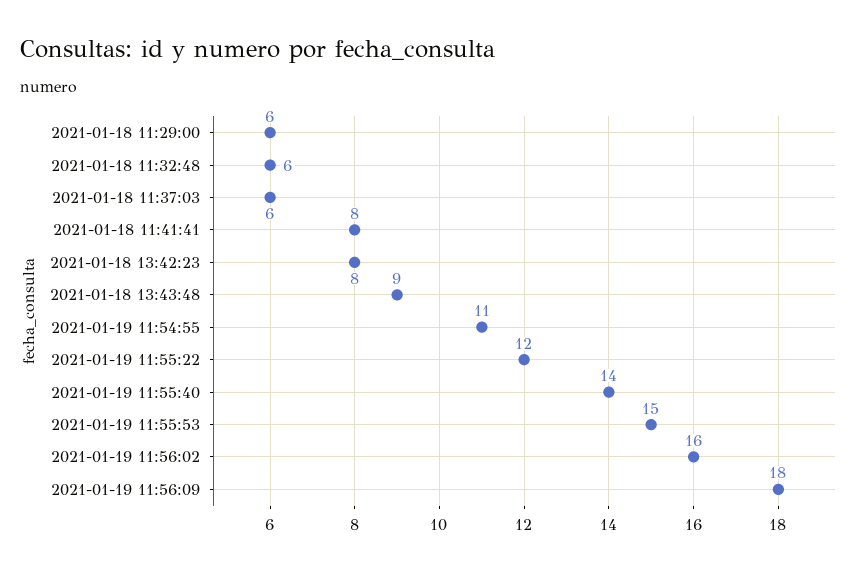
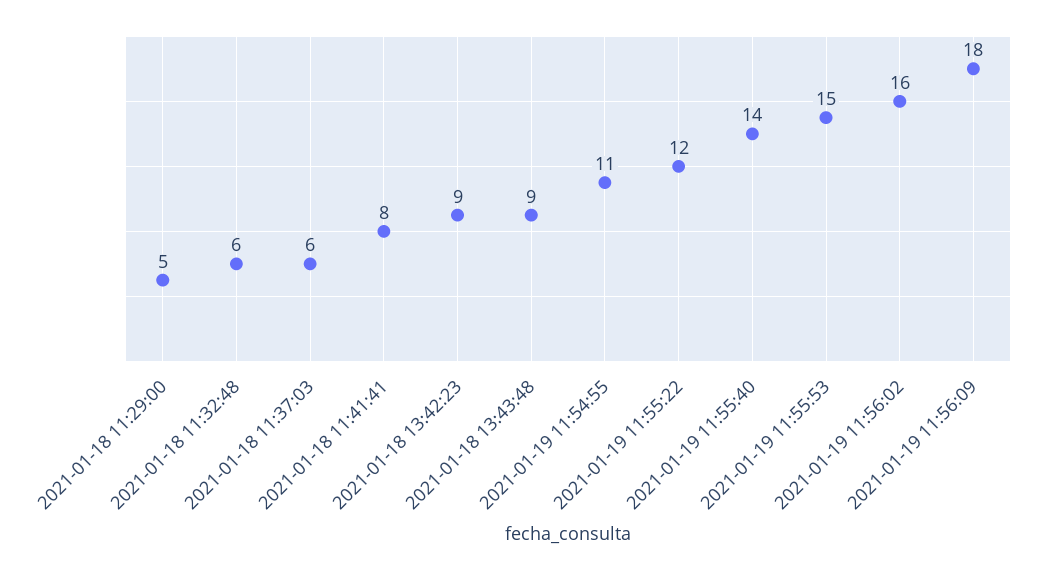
2021-01-18 11:29:00: 6 -> 5
2021-01-18 13:42:23: 8 -> 9

